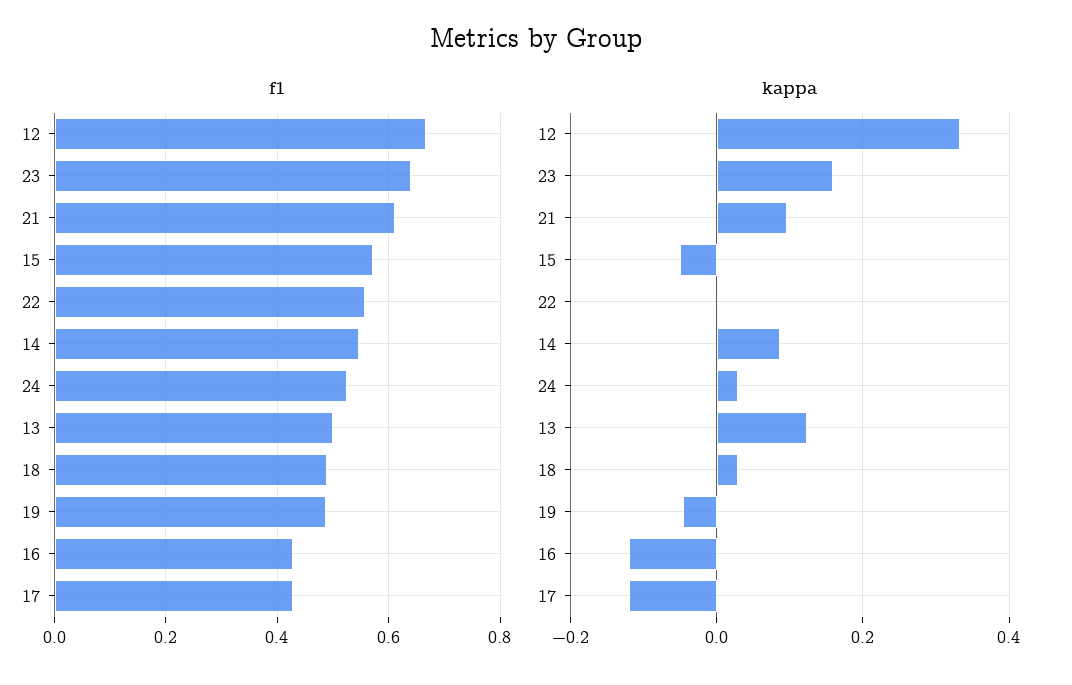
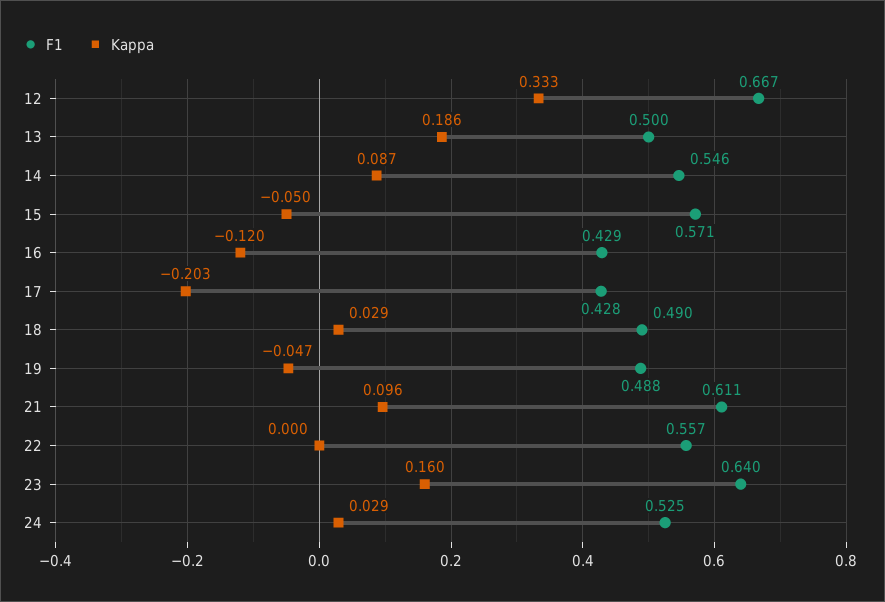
kappa, 13: 0.12 -> 0.186
kappa, 17: -0.12 -> -0.203

